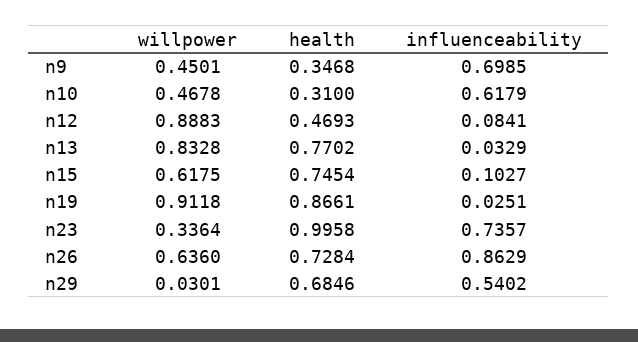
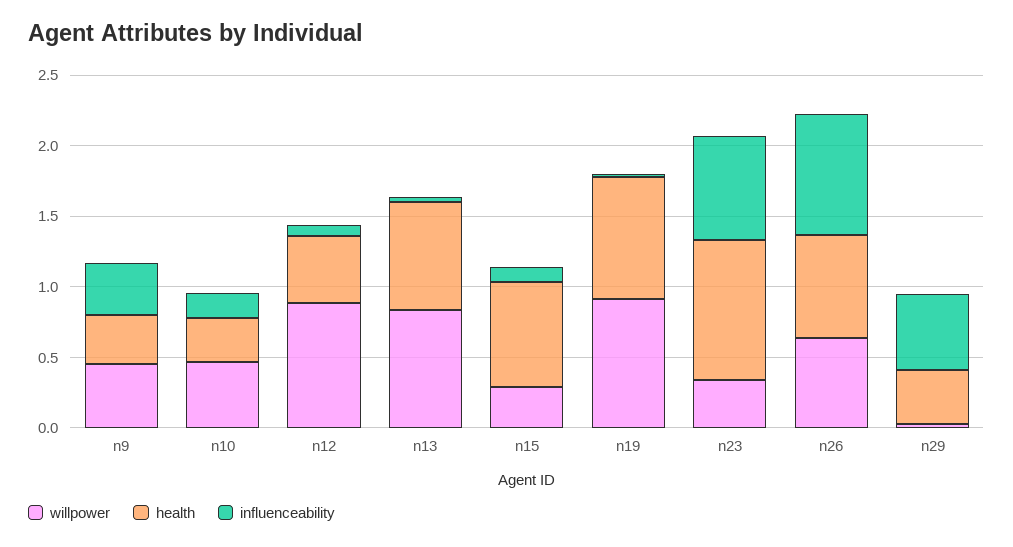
influenceability, n9: 0.6985 -> 0.4
influenceability, n10: 0.6179 -> 0.2
willpower, n15: 0.6175 -> 0.3
health, n29: 0.6846 -> 0.4

